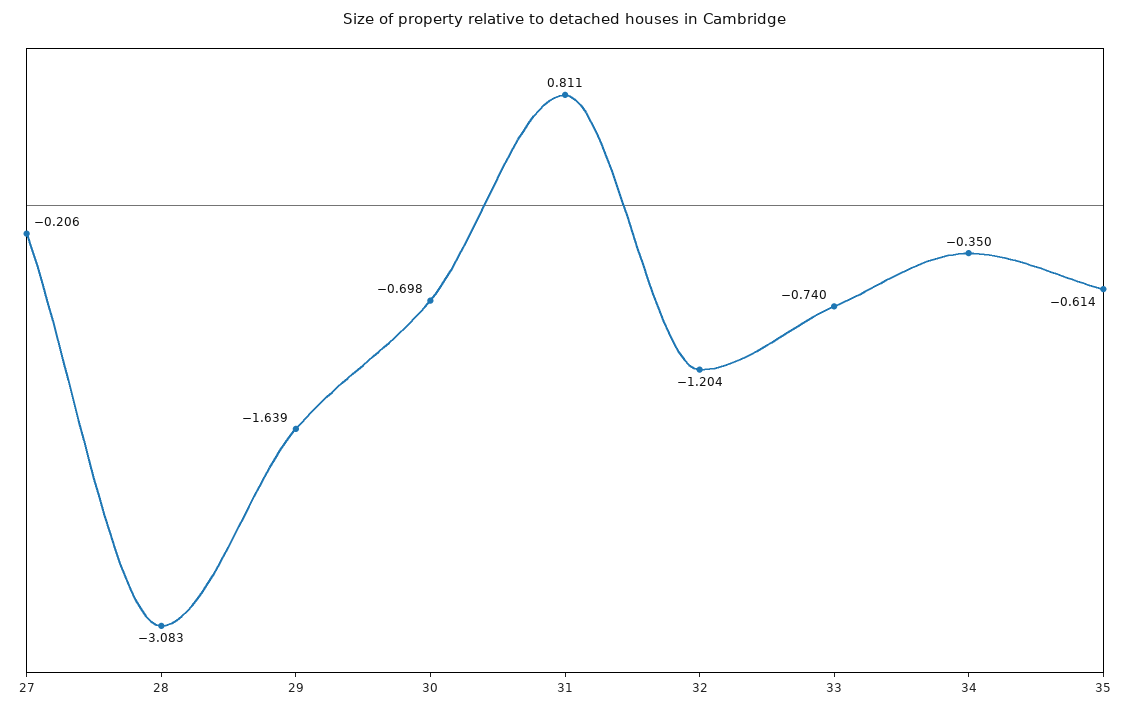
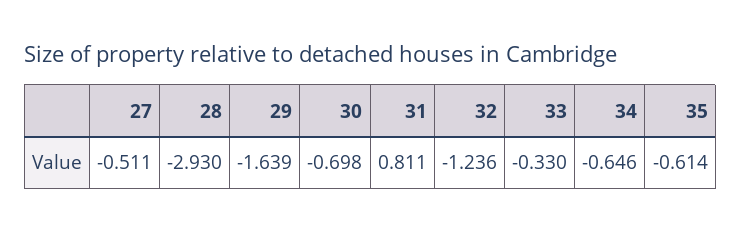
27: -0.206 -> -0.511
28: -3.083 -> -2.93
32: -1.204 -> -1.236
33: -0.74 -> -0.33
34: -0.35 -> -0.646

